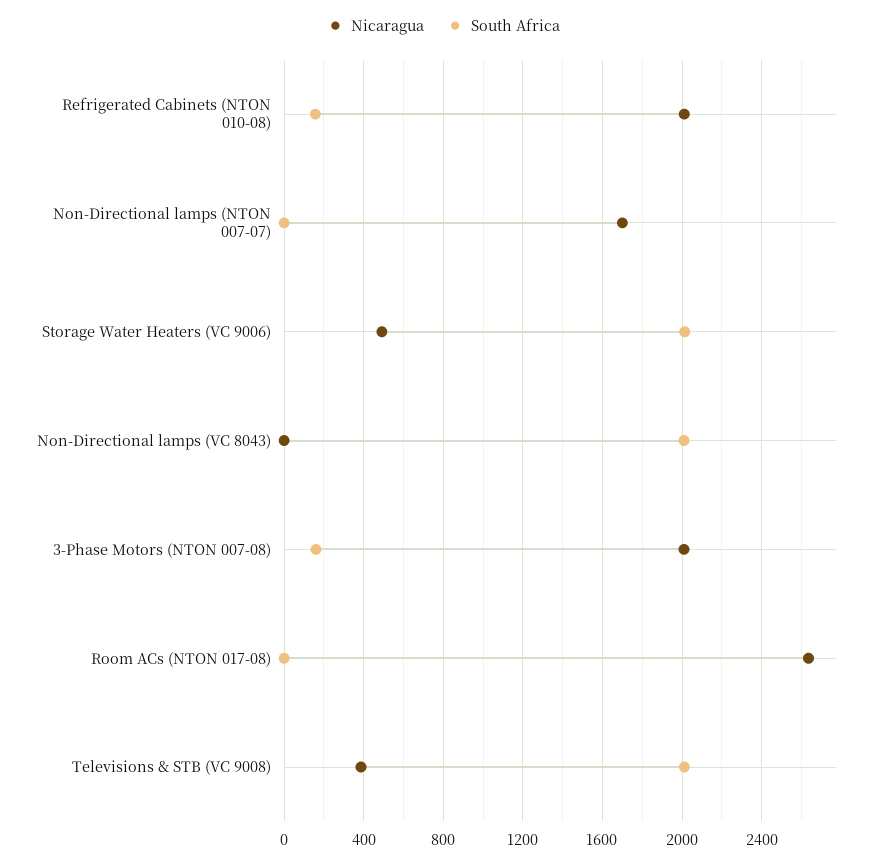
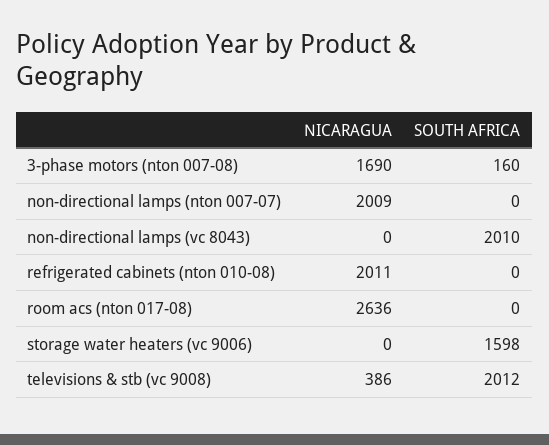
South Africa, Refrigerated Cabinets (NTON 010-08): 150 -> 0
Nicaragua, Non-Directional lamps (NTON 007-07): 1700 -> 2009
Nicaragua, Storage Water Heaters (VC 9006): 500 -> 0
South Africa, Storage Water Heaters (VC 9006): 2000 -> 1598
Nicaragua, 3-Phase Motors (NTON 007-08): 2000 -> 1690

